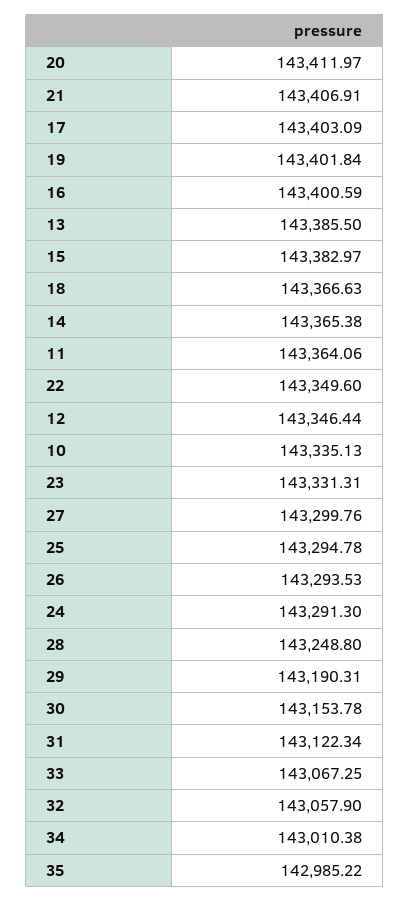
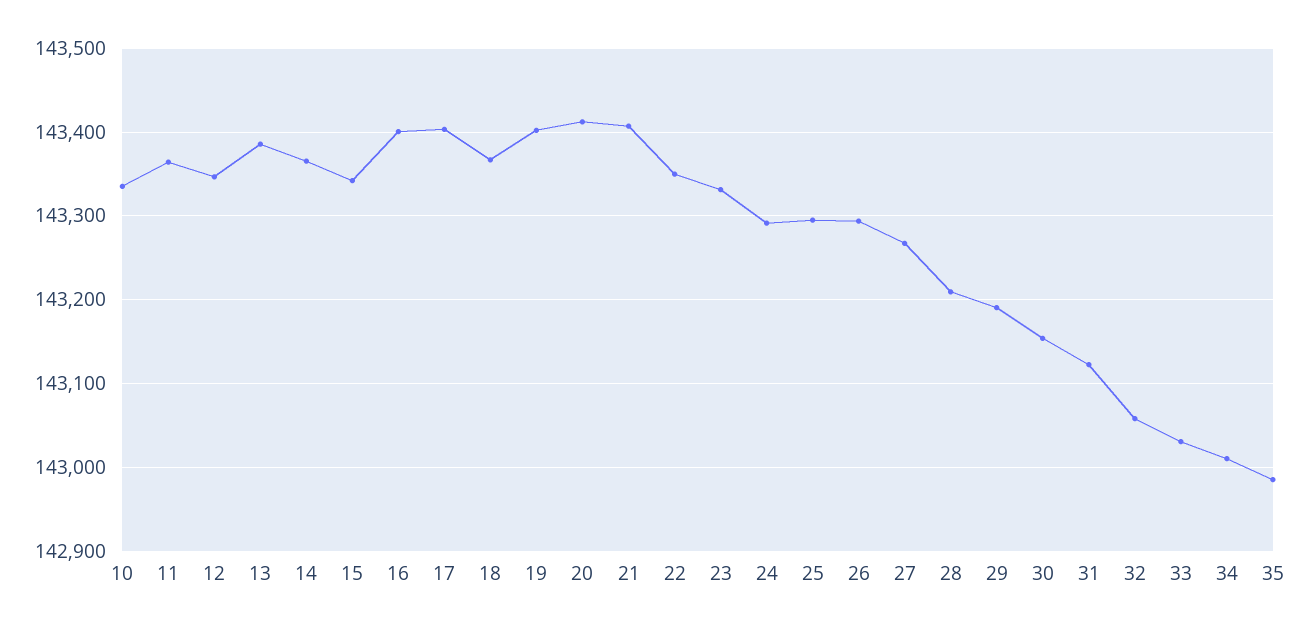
15: 143382.97 -> 143340
27: 143299.76 -> 143270
28: 143248.8 -> 143210
33: 143067.25 -> 143030

